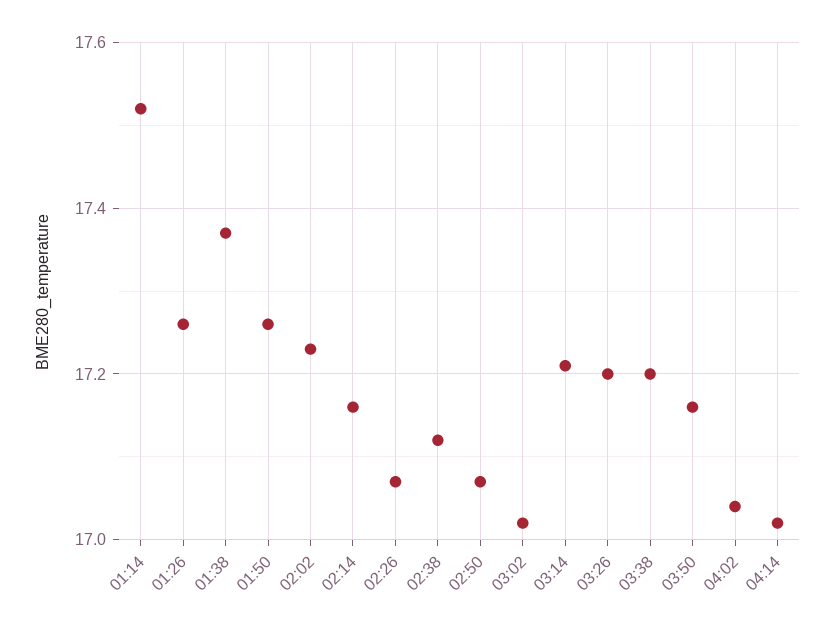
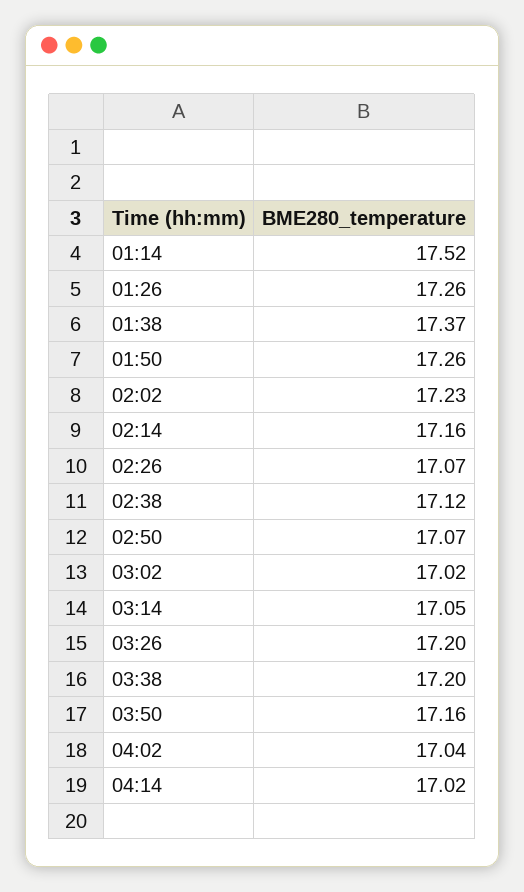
03:14: 17.2 -> 17.05

